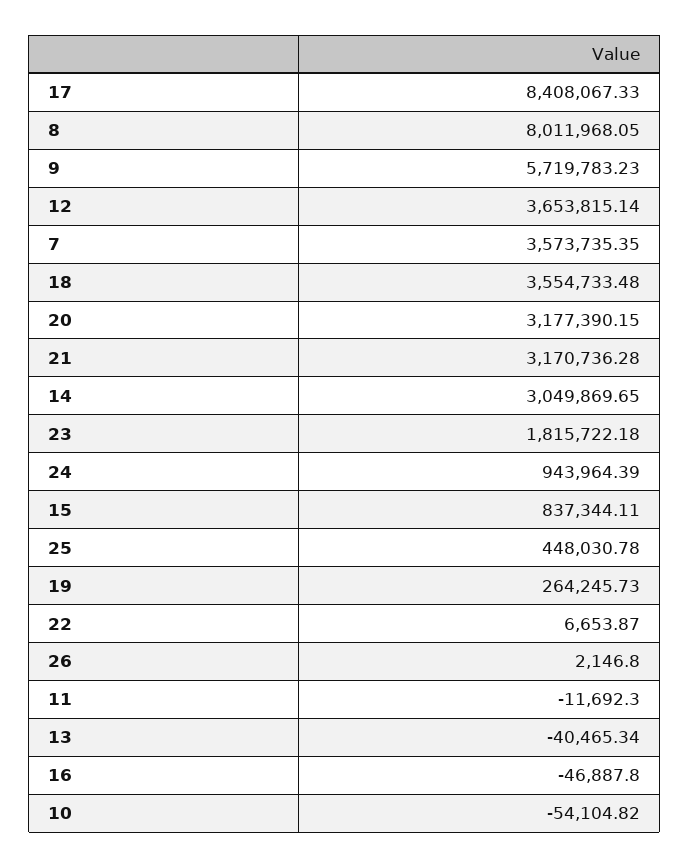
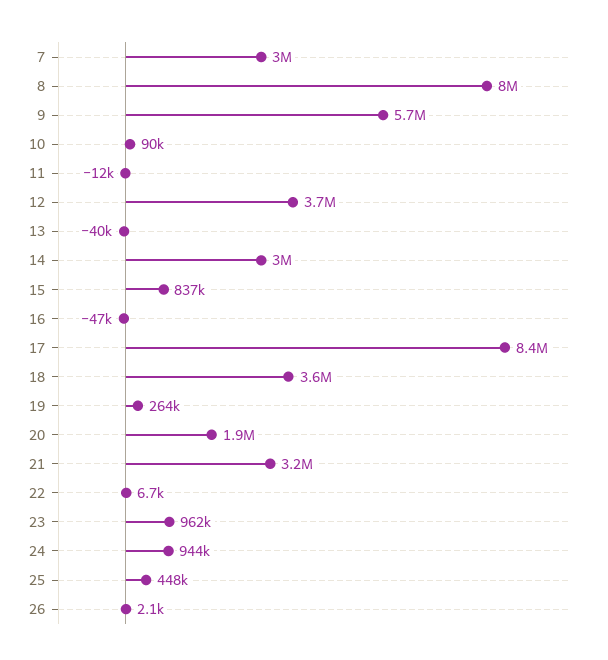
7: 3573735.35 -> 3000000
20: 3177390.15 -> 1900000
23: 1815722.18 -> 962000
10: -54104.82 -> 90000

